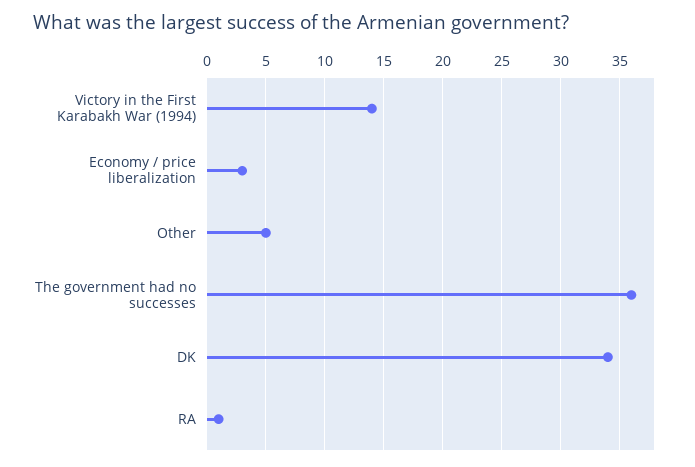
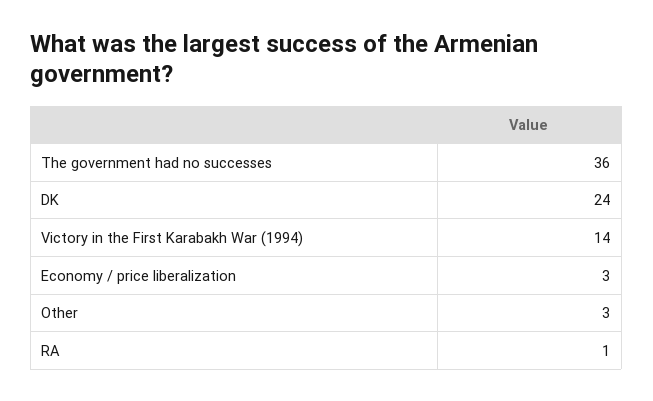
Other: 5 -> 3
DK: 34 -> 24

